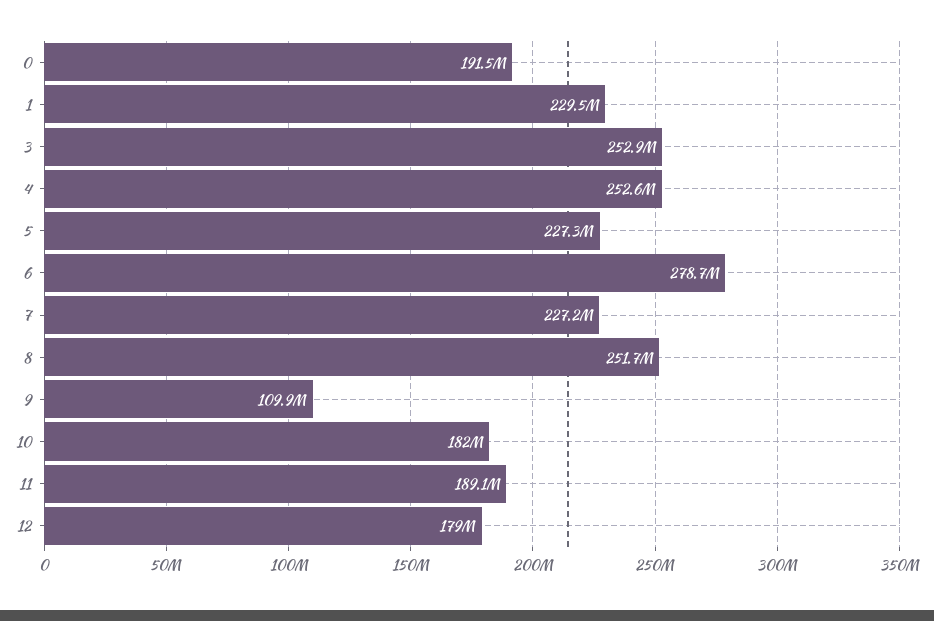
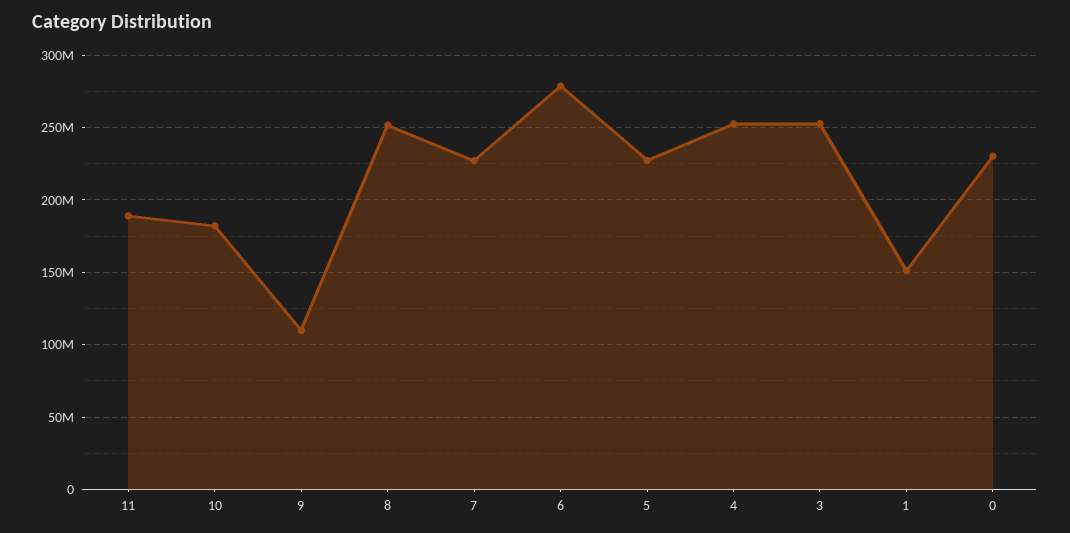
0: 191500000 -> 230000000
1: 229500000 -> 150000000
12: 179000000 -> none

